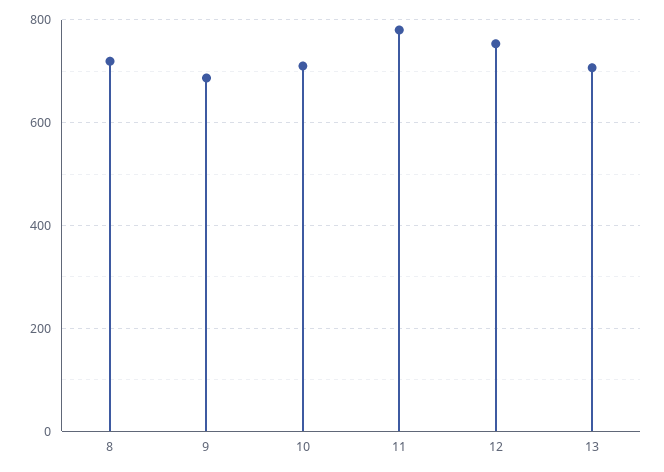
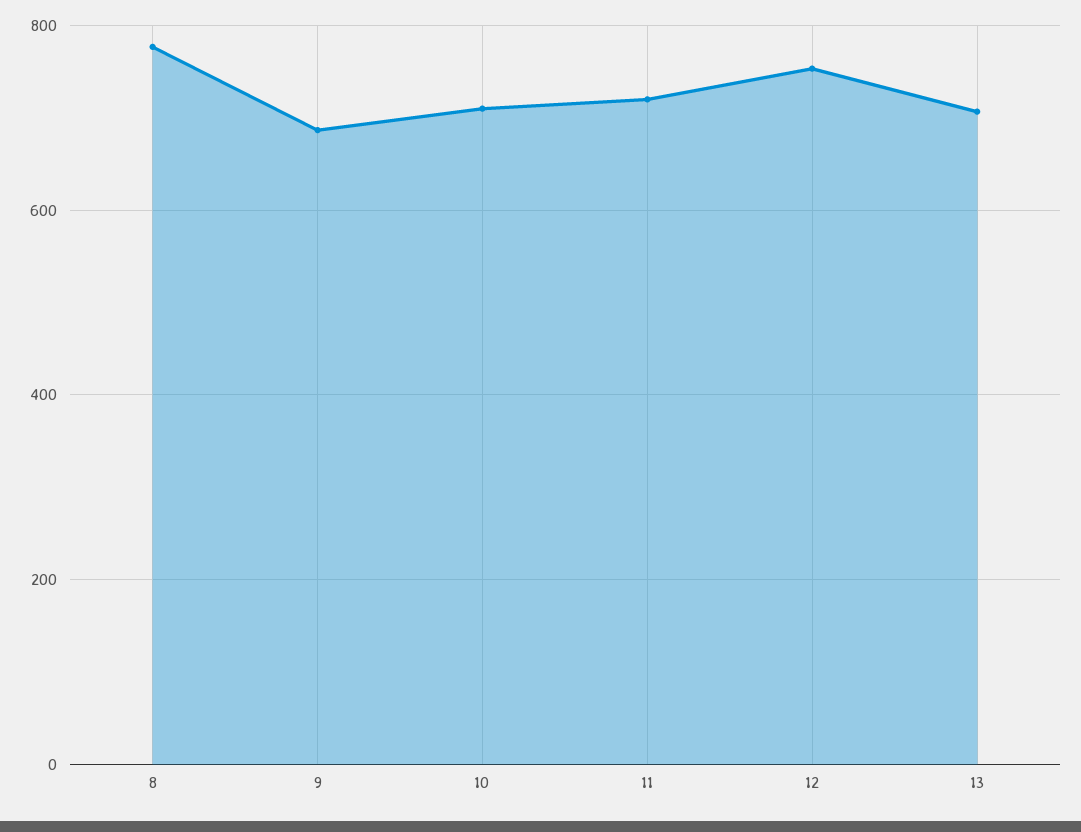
8: 720 -> 780
11: 780 -> 720

